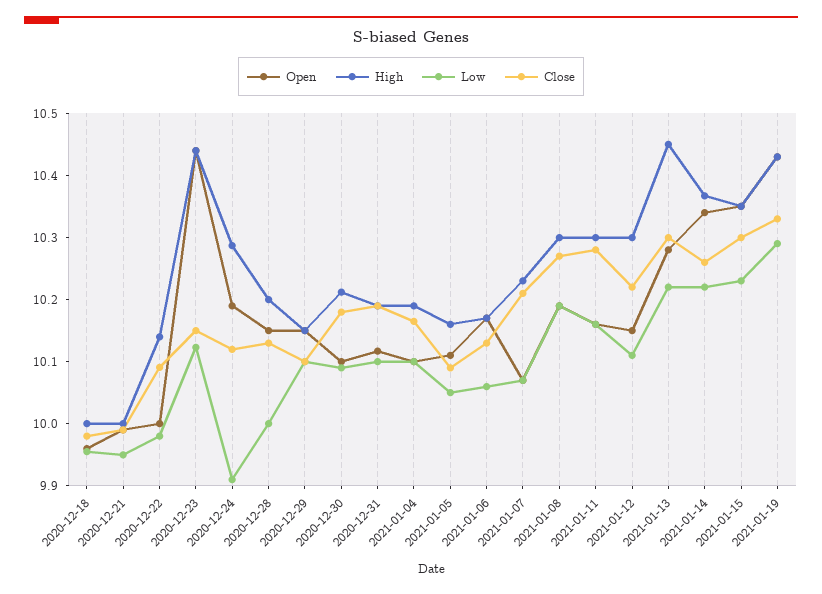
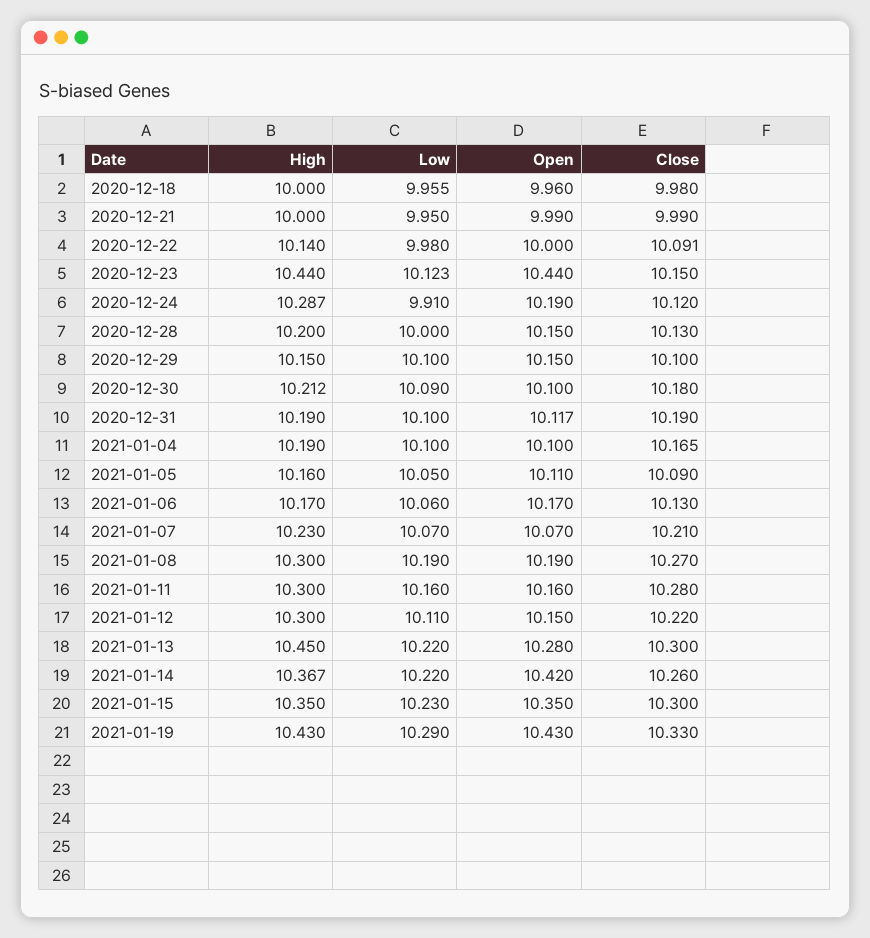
Open, 2021-01-14: 10.34 -> 10.42

